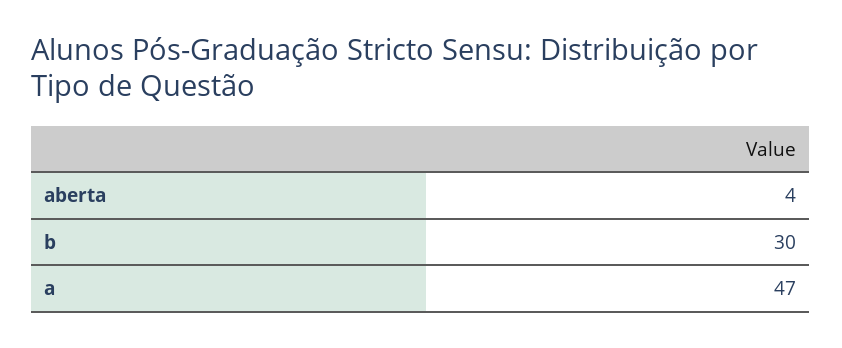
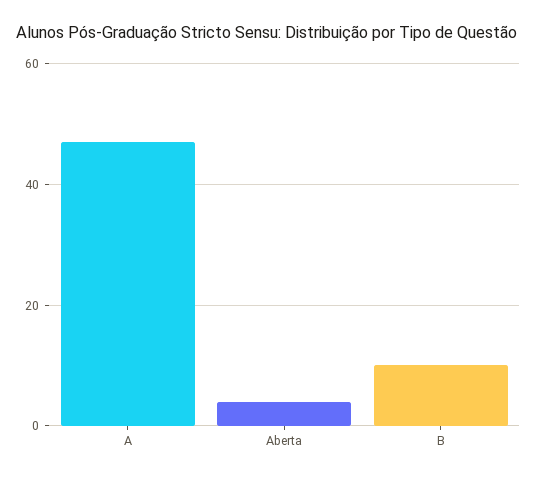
b: 30 -> 10

